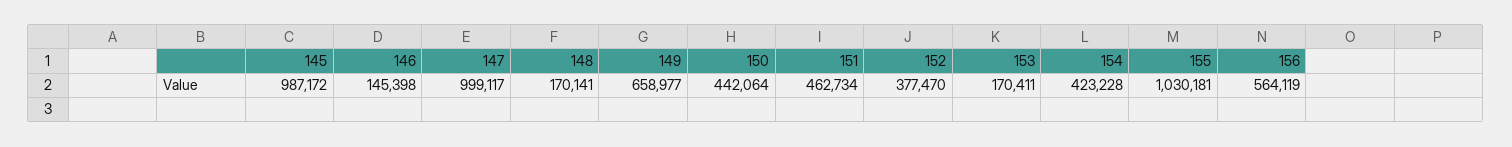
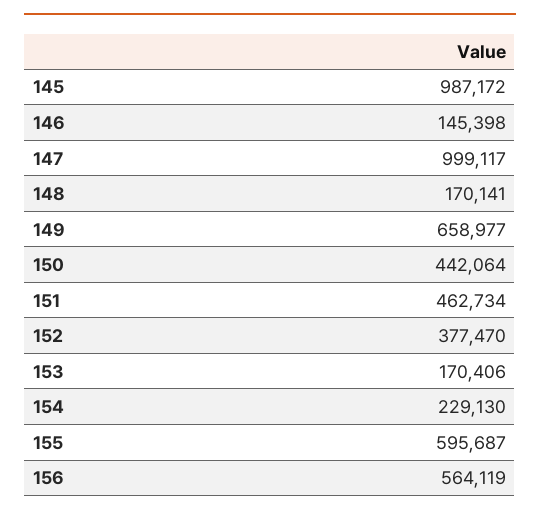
153: 170411 -> 170406
154: 423228 -> 229130
155: 1030181 -> 595687

